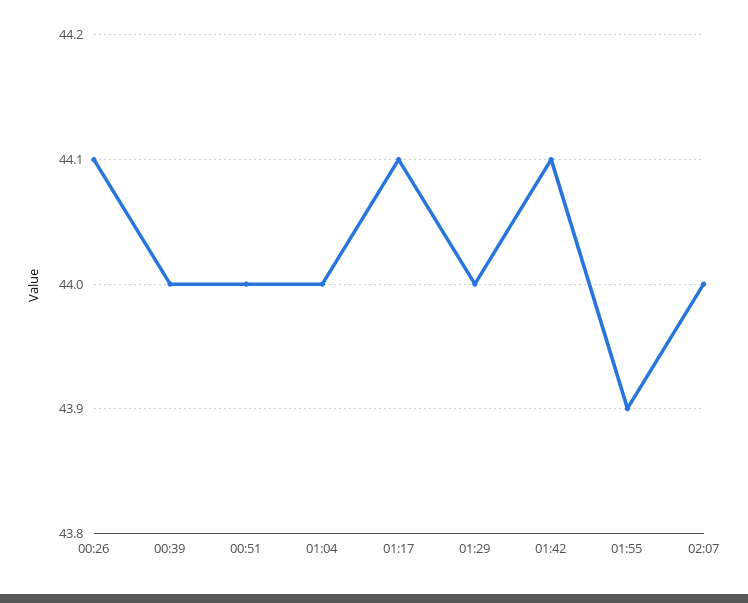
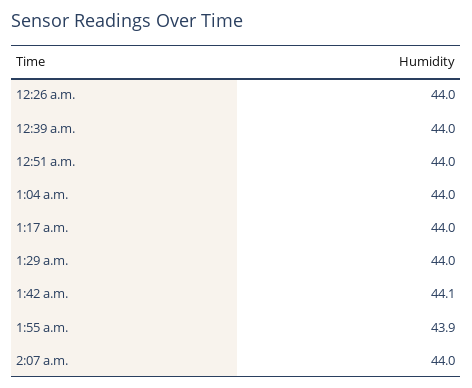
00:26: 44.1 -> 44
01:17: 44.1 -> 44

